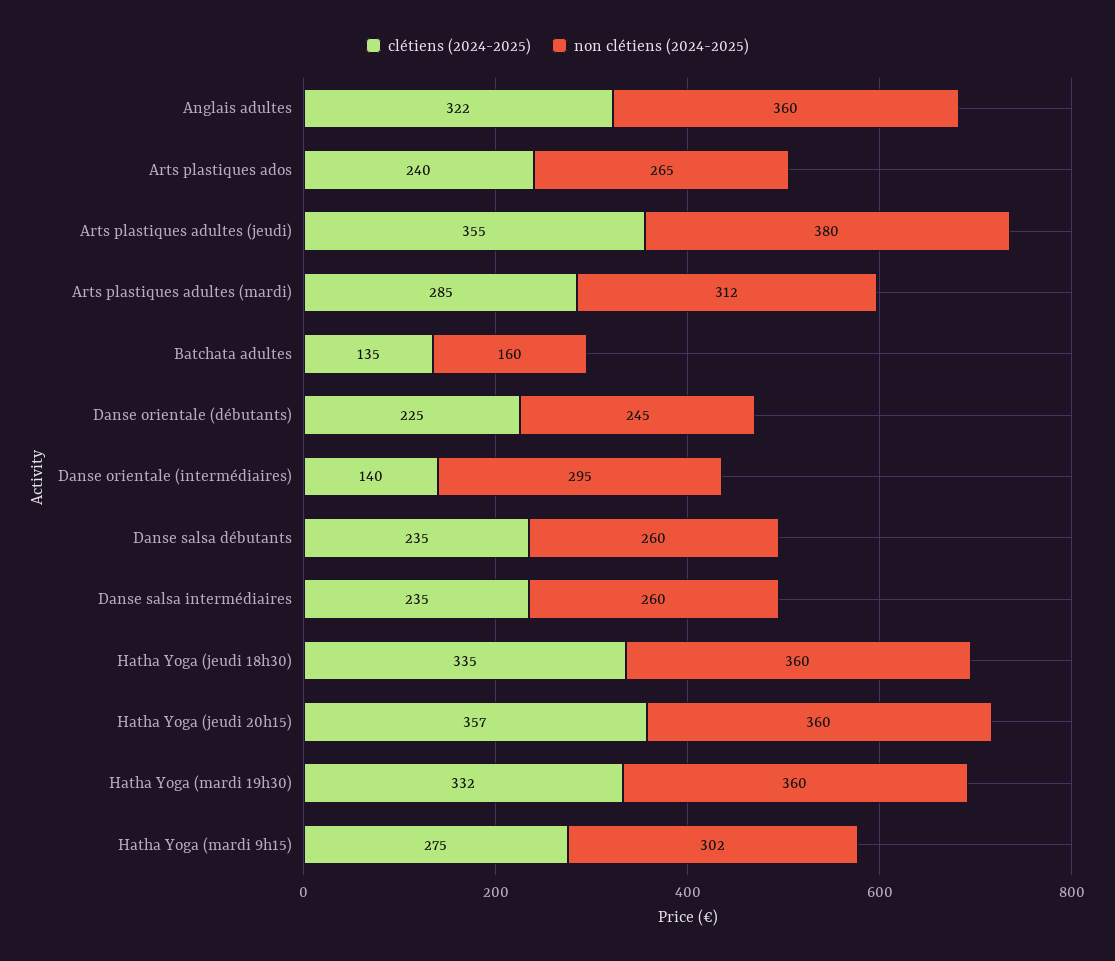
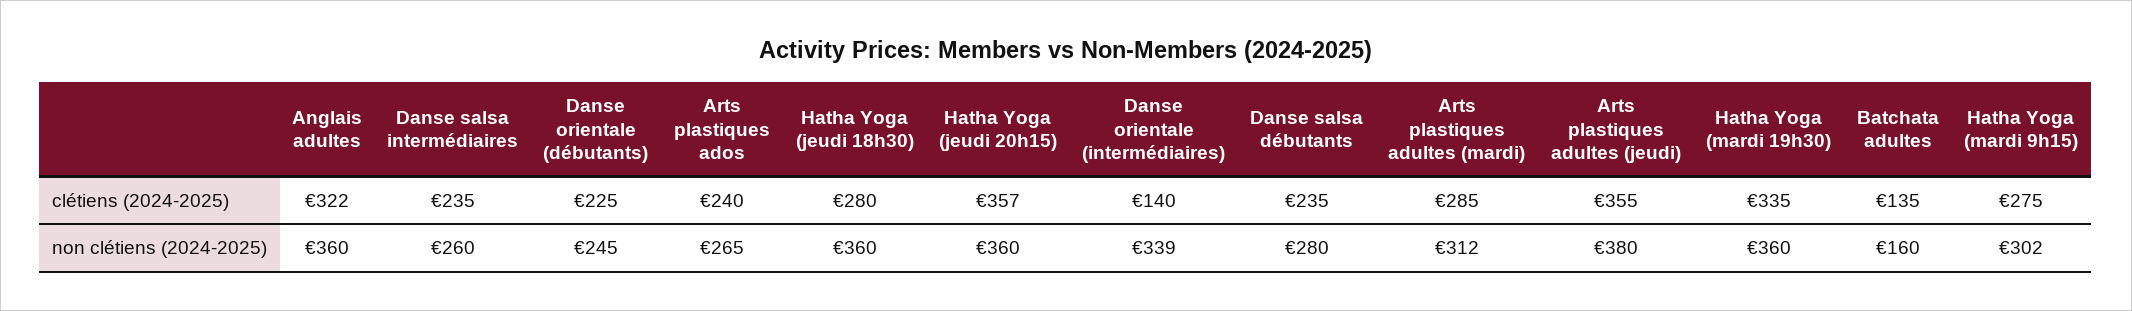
non clétiens (2024-2025), Danse orientale (intermédiaires): 295 -> 339
non clétiens (2024-2025), Danse salsa débutants: 260 -> 280
clétiens (2024-2025), Hatha Yoga (jeudi 18h30): 335 -> 280
clétiens (2024-2025), Hatha Yoga (mardi 19h30): 332 -> 335

